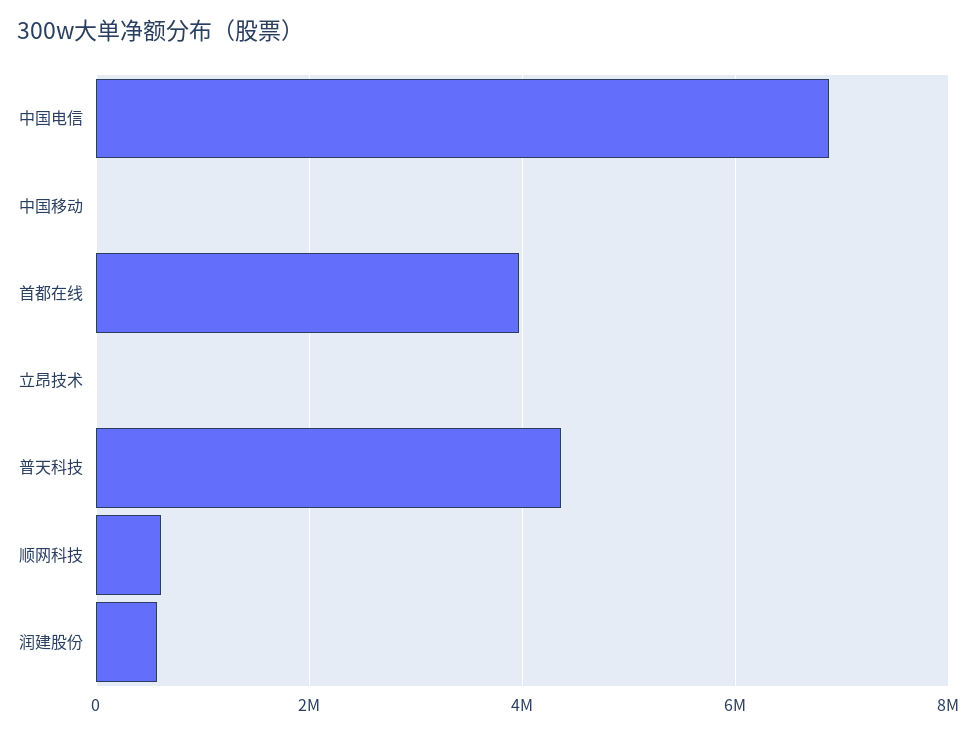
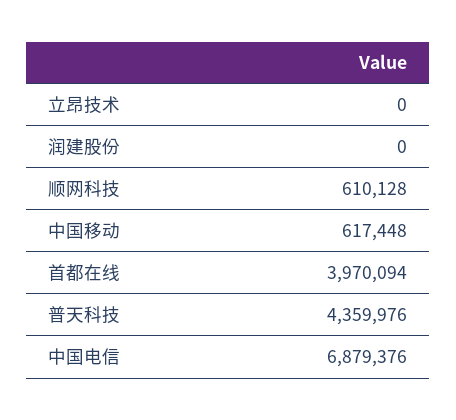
中国移动: 0 -> 617448
润建股份: 600000 -> 0

